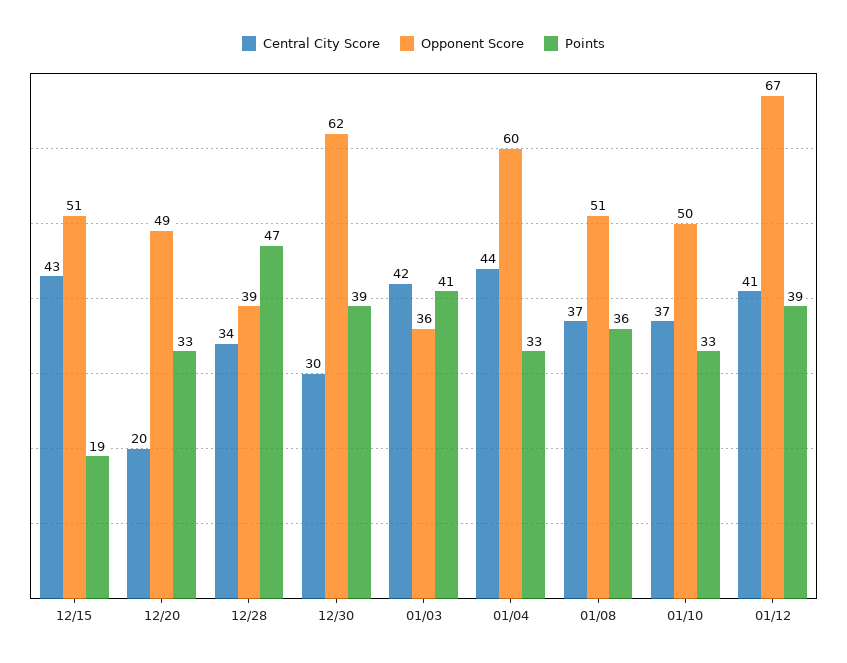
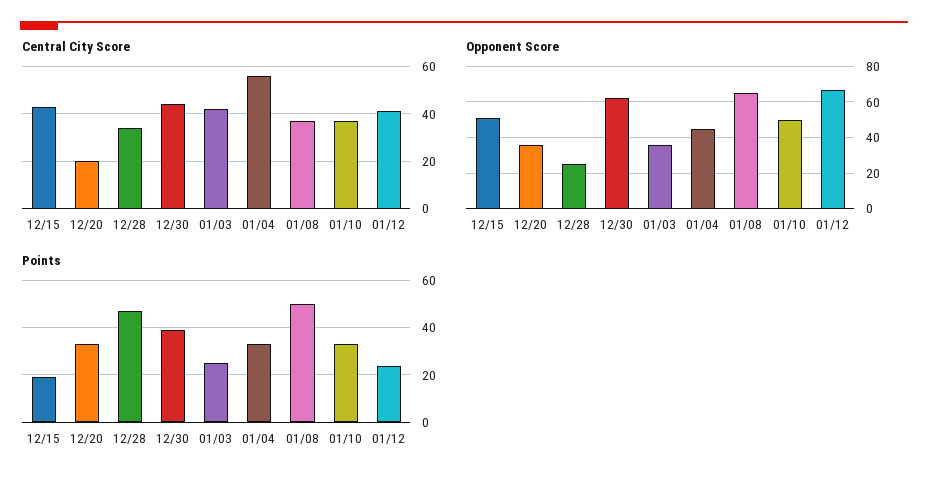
Opponent Score, 12/20: 49 -> 35
Opponent Score, 12/28: 39 -> 25
Central City Score, 12/30: 30 -> 45
Points, 01/03: 41 -> 25
Central City Score, 01/04: 44 -> 55
Opponent Score, 01/04: 60 -> 45
Opponent Score, 01/08: 51 -> 65
Points, 01/08: 36 -> 50
Points, 01/12: 39 -> 25

